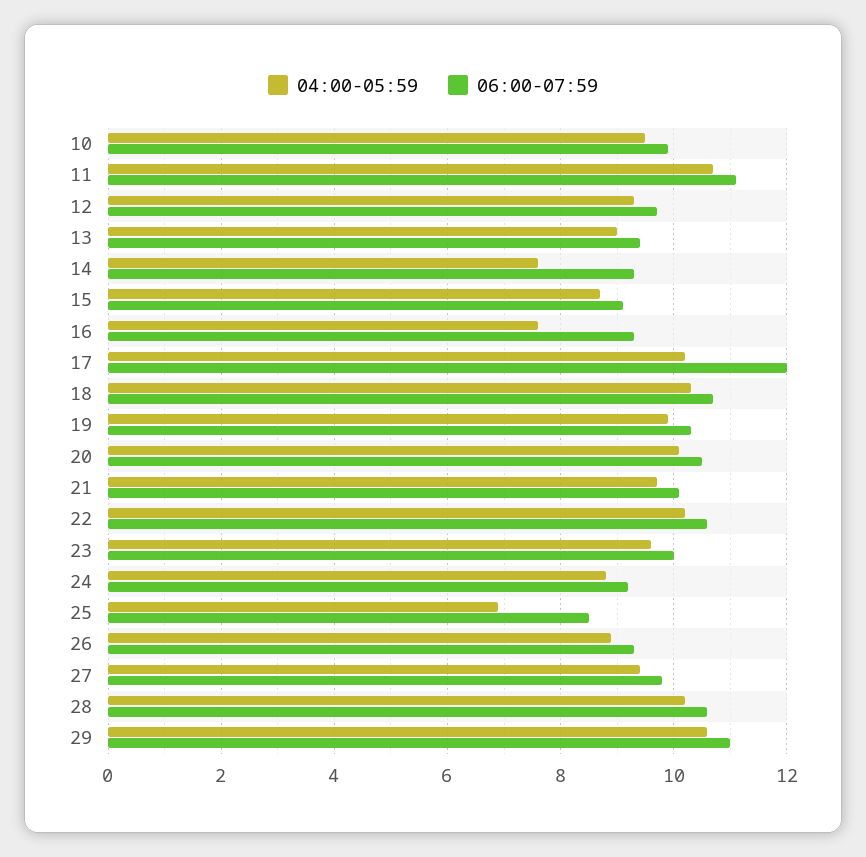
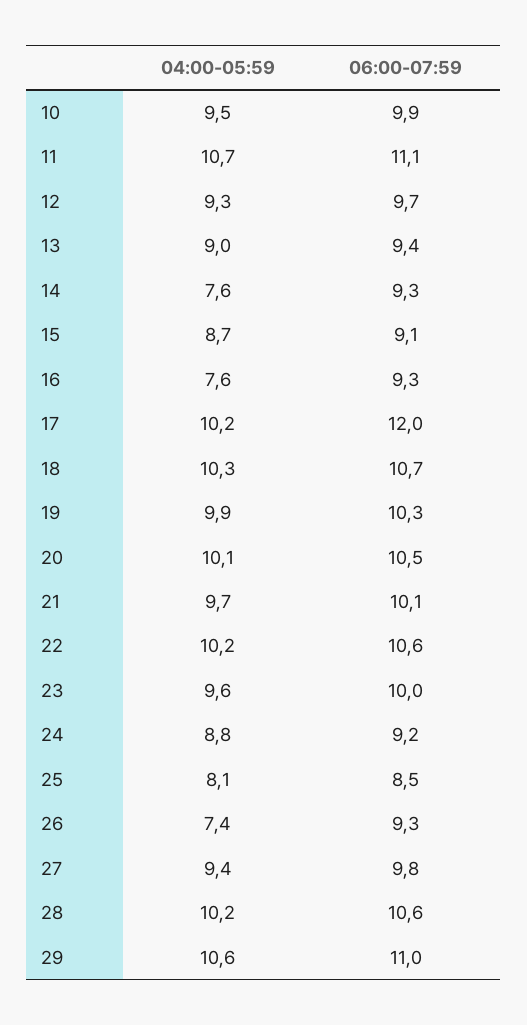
04:00-05:59, 25: 7 -> 8.1
04:00-05:59, 26: 9 -> 7.4

